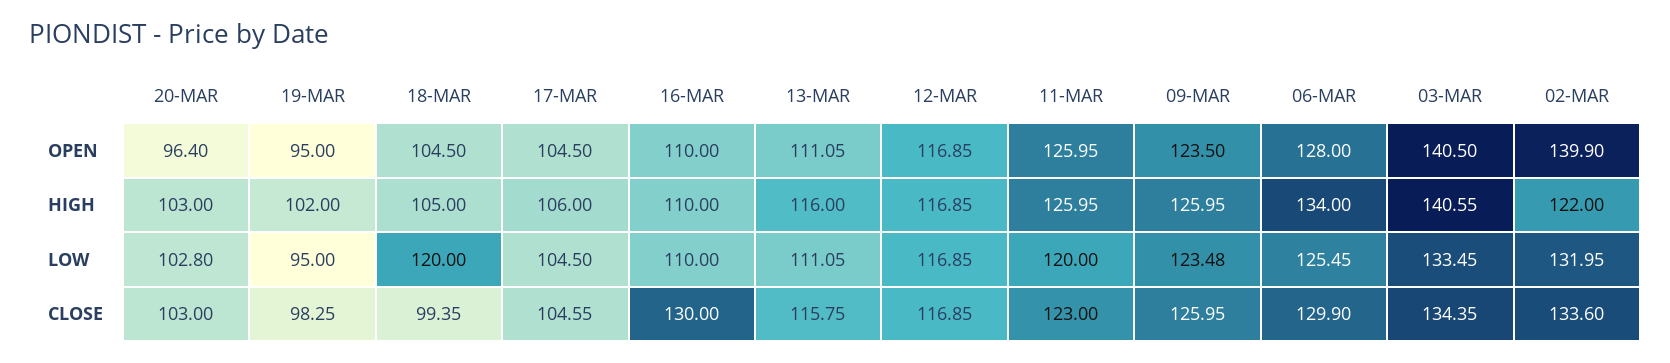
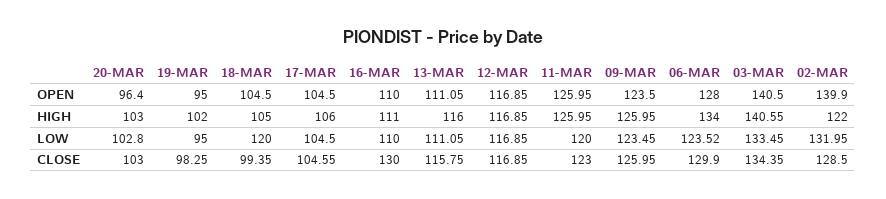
16-MAR, HIGH: 110 -> 111
09-MAR, LOW: 123.48 -> 123.45
06-MAR, LOW: 125.45 -> 123.52
02-MAR, CLOSE: 133.6 -> 128.5

